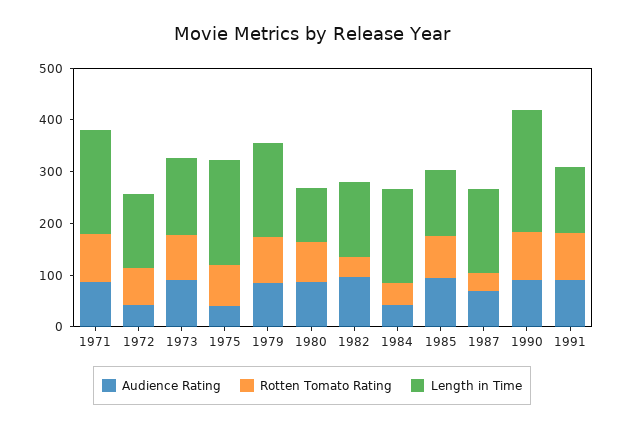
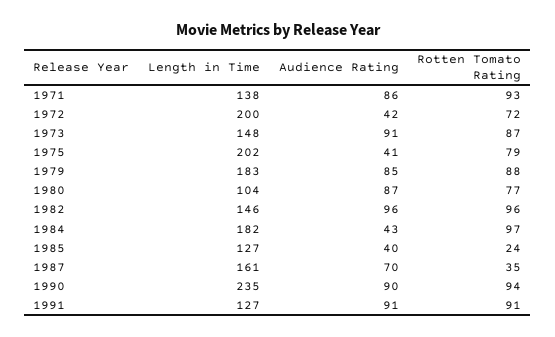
Length in Time, 1971: 200 -> 138
Length in Time, 1972: 140 -> 200
Rotten Tomato Rating, 1982: 40 -> 96
Rotten Tomato Rating, 1984: 40 -> 97
Audience Rating, 1985: 100 -> 40
Rotten Tomato Rating, 1985: 80 -> 24

